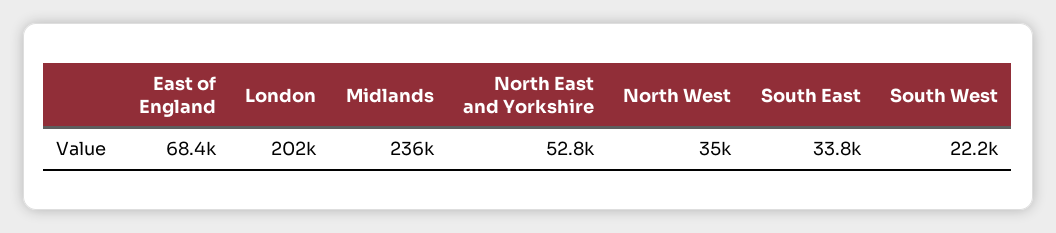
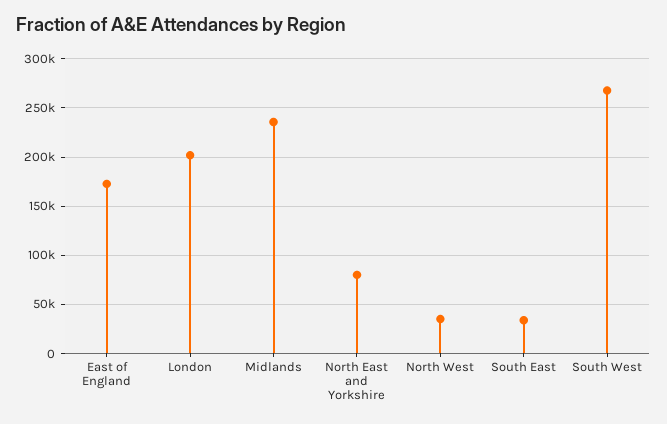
East of England: 68400 -> 170000
North East and Yorkshire: 52800 -> 80000
South West: 22200 -> 270000

